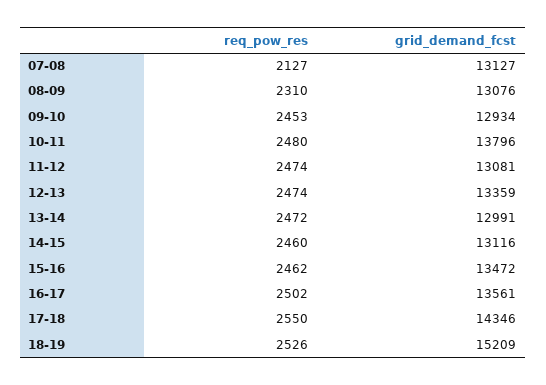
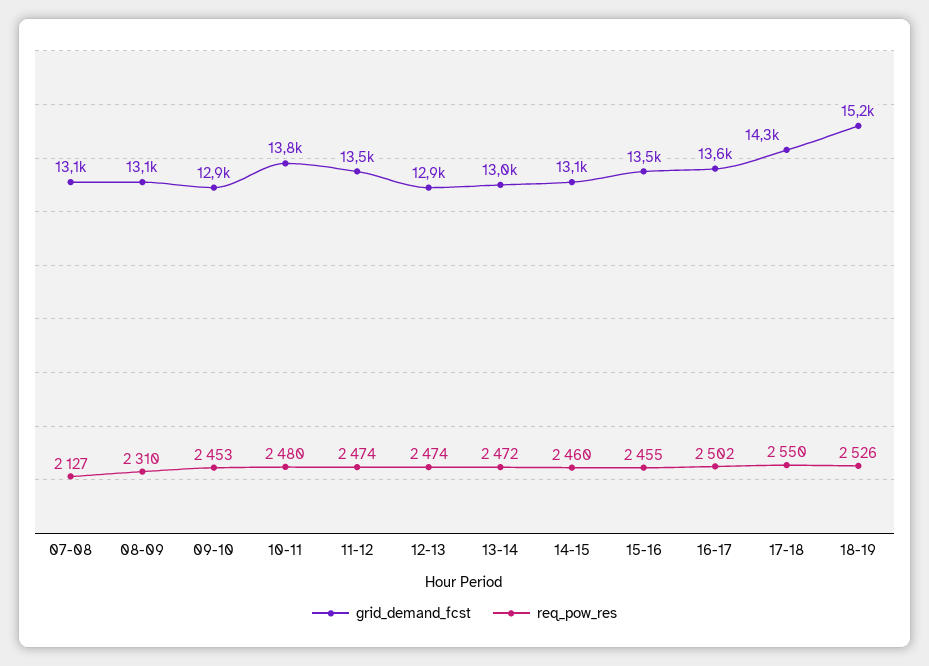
grid_demand_fcst, 11-12: 13081 -> 13500
grid_demand_fcst, 12-13: 13359 -> 12900
req_pow_res, 15-16: 2462 -> 2455

